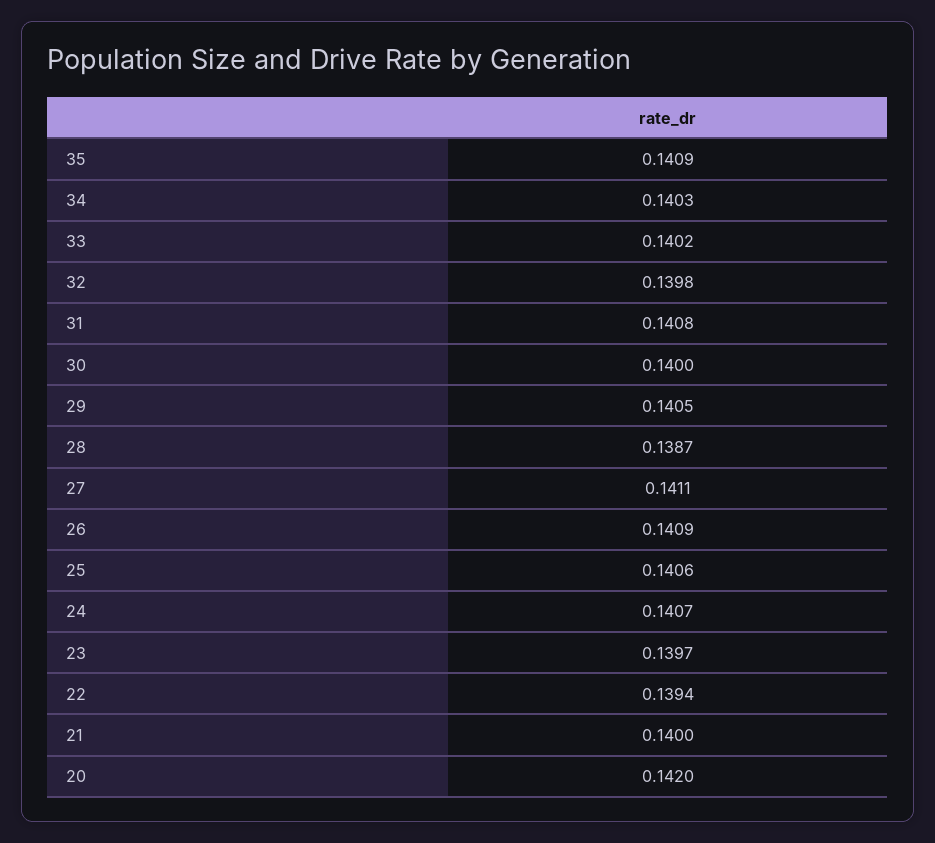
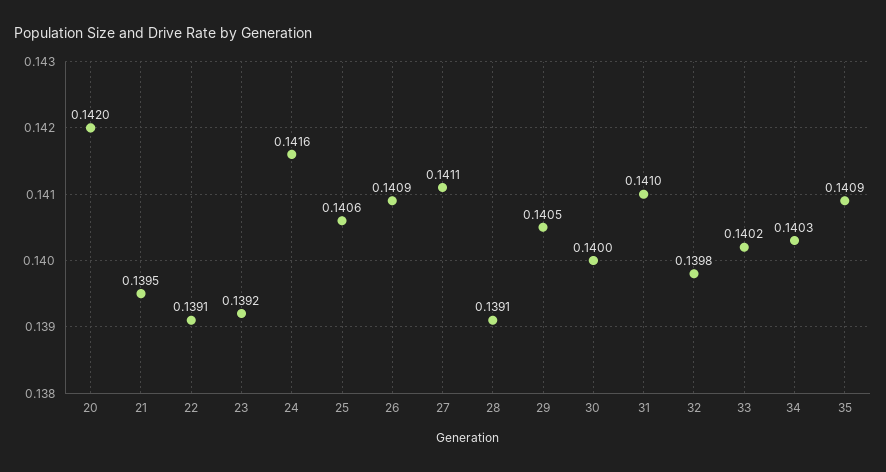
31: 0.1408 -> 0.141
28: 0.1387 -> 0.1391
24: 0.1407 -> 0.1416
23: 0.1397 -> 0.1392
22: 0.1394 -> 0.1391
21: 0.14 -> 0.1395

